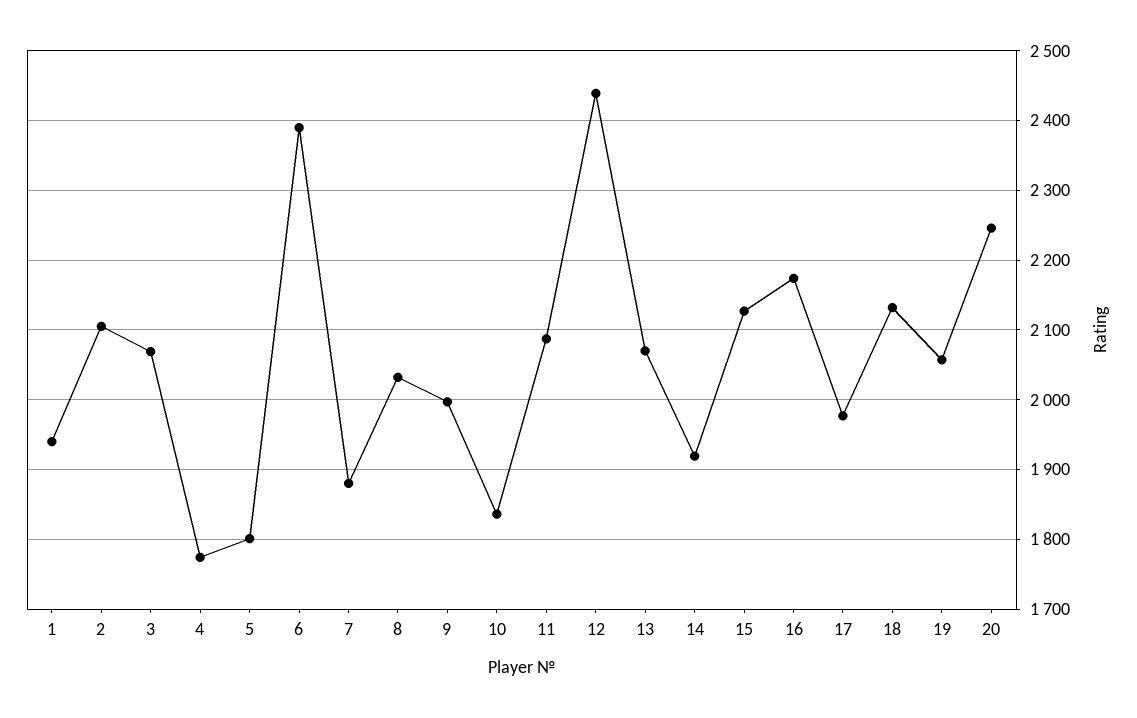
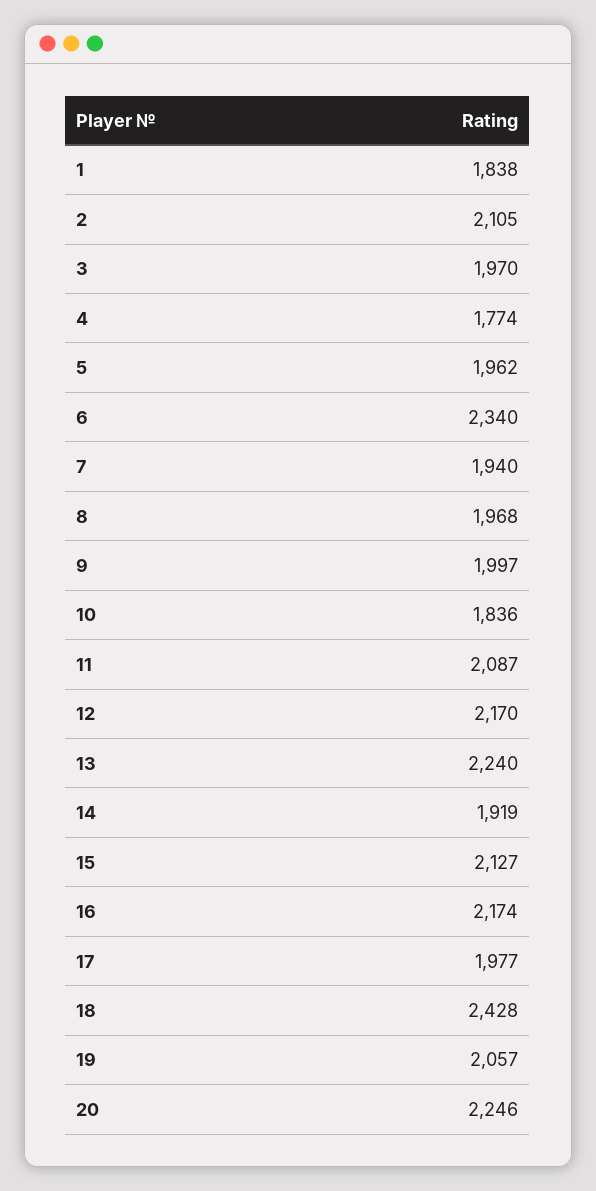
1: 1940 -> 1838
3: 2070 -> 1970
5: 1800 -> 1962
6: 2390 -> 2340
7: 1880 -> 1940
8: 2030 -> 1968
12: 2440 -> 2170
13: 2070 -> 2240
18: 2130 -> 2428

